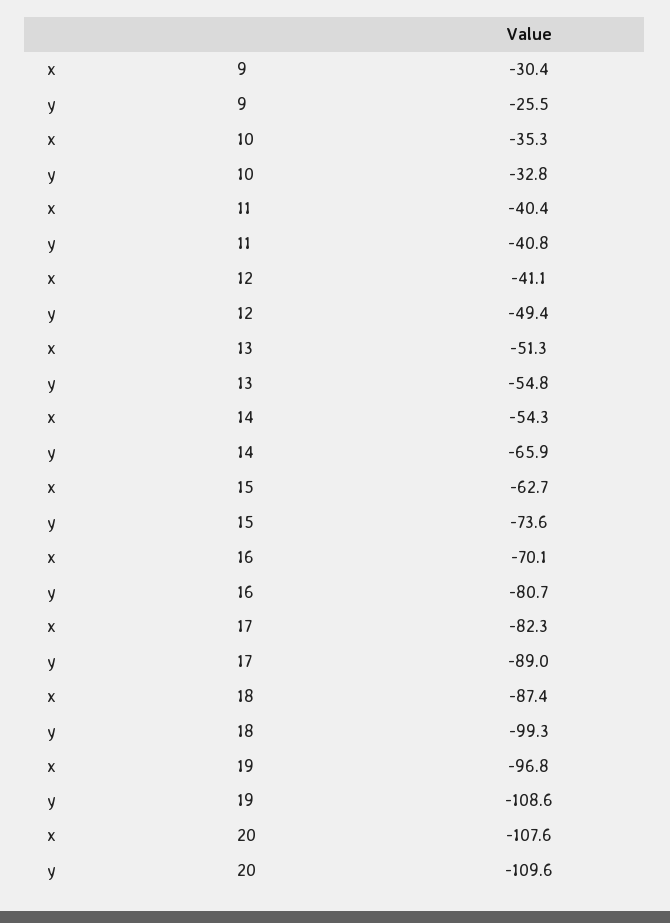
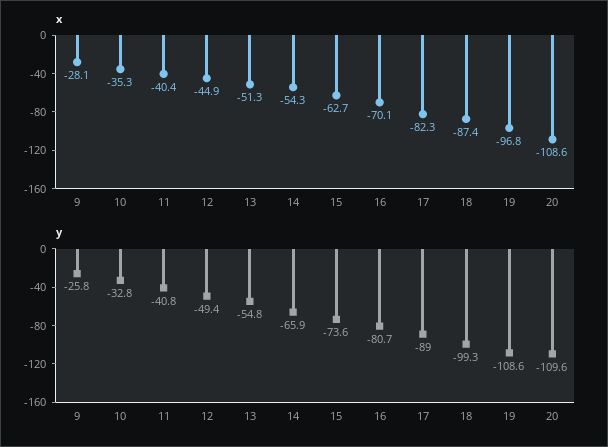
x, 9: -30.4 -> -28.1
y, 9: -25.5 -> -25.8
x, 12: -41.1 -> -44.9
x, 20: -107.6 -> -108.6

